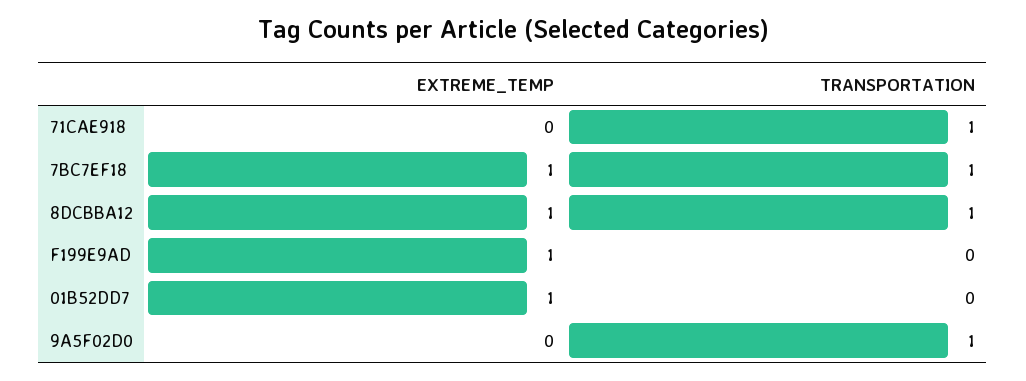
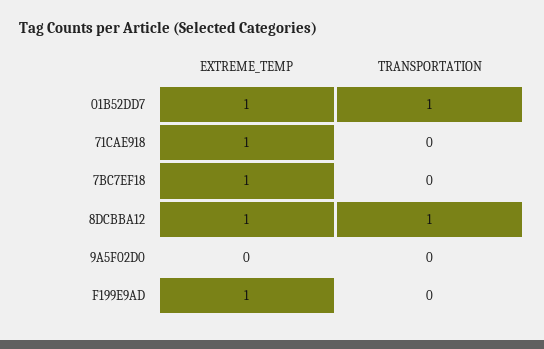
EXTREME_TEMP, 71CAE918: 0 -> 1
TRANSPORTATION, 71CAE918: 1 -> 0
TRANSPORTATION, 7BC7EF18: 1 -> 0
TRANSPORTATION, 01B52DD7: 0 -> 1
TRANSPORTATION, 9A5F02D0: 1 -> 0

